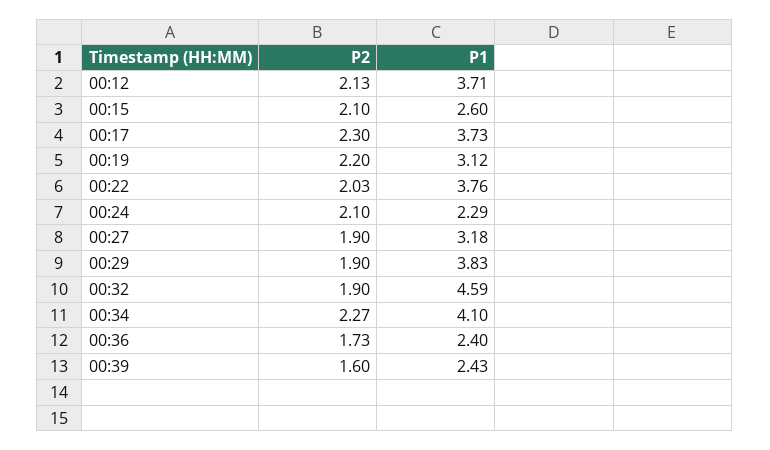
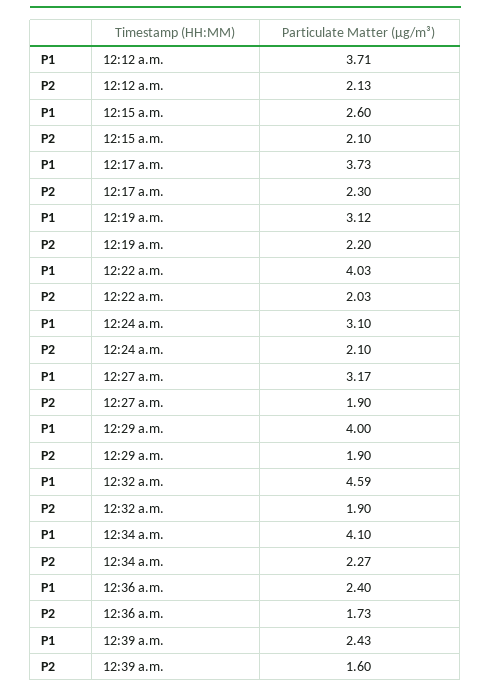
P1, 00:22: 3.76 -> 4.03
P1, 00:24: 2.29 -> 3.1
P1, 00:27: 3.18 -> 3.17
P1, 00:29: 3.83 -> 4

